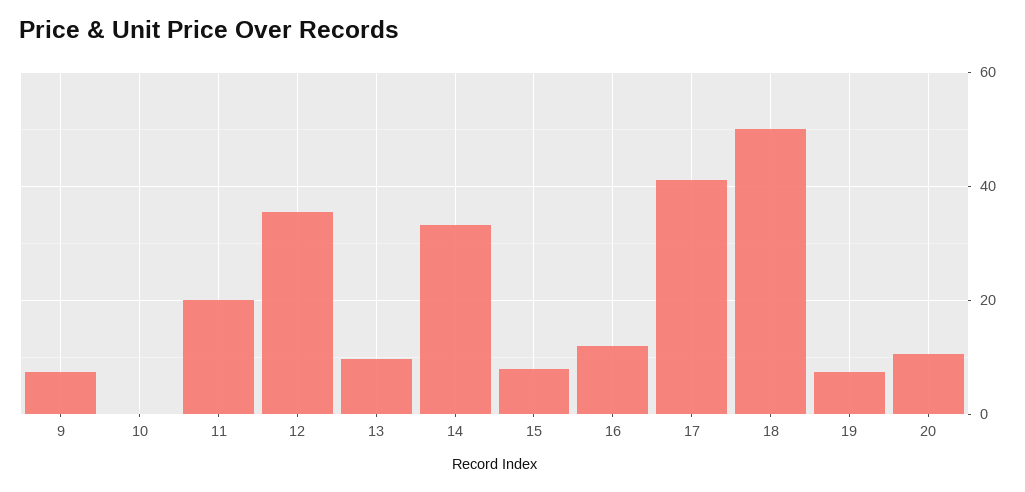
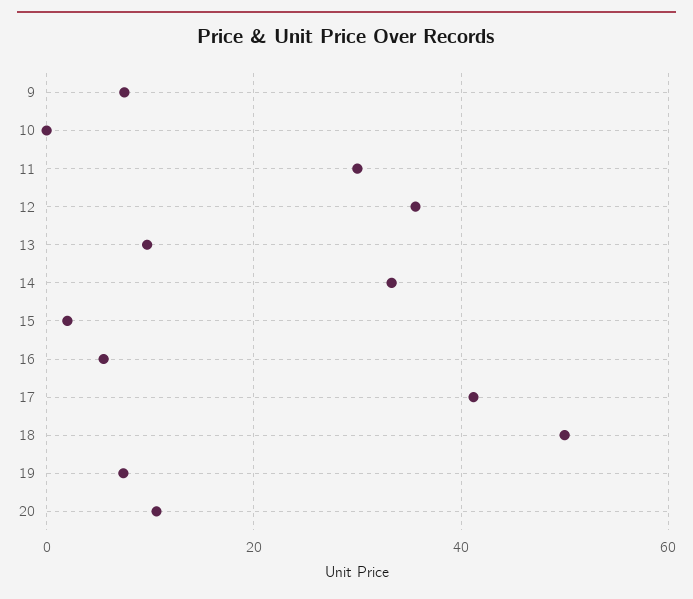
11: 20 -> 30
15: 8 -> 2
16: 12 -> 6

